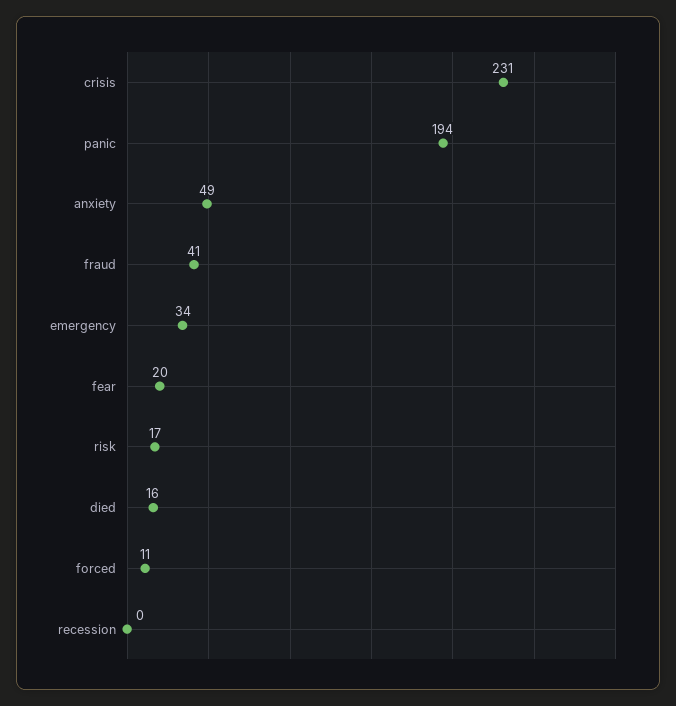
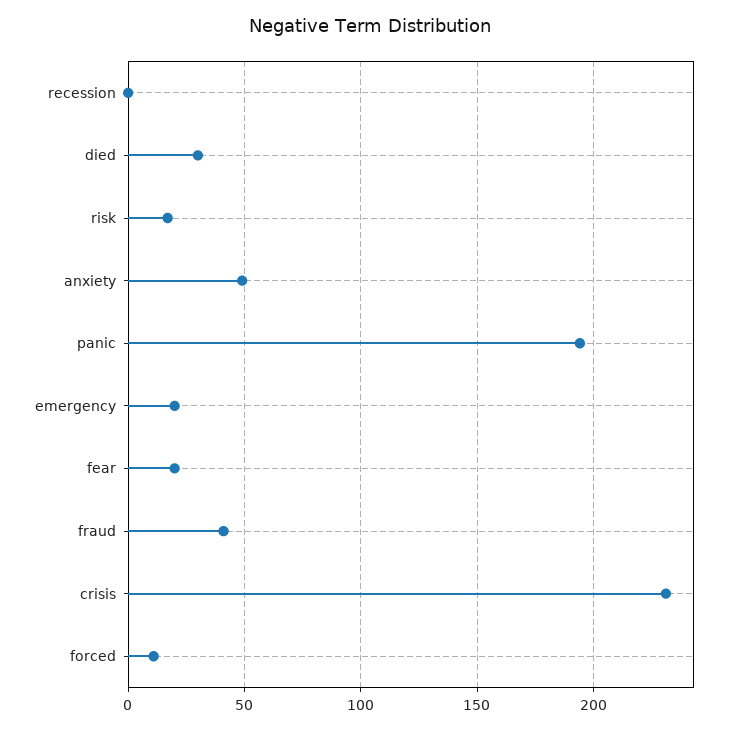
emergency: 34 -> 20
died: 16 -> 30

